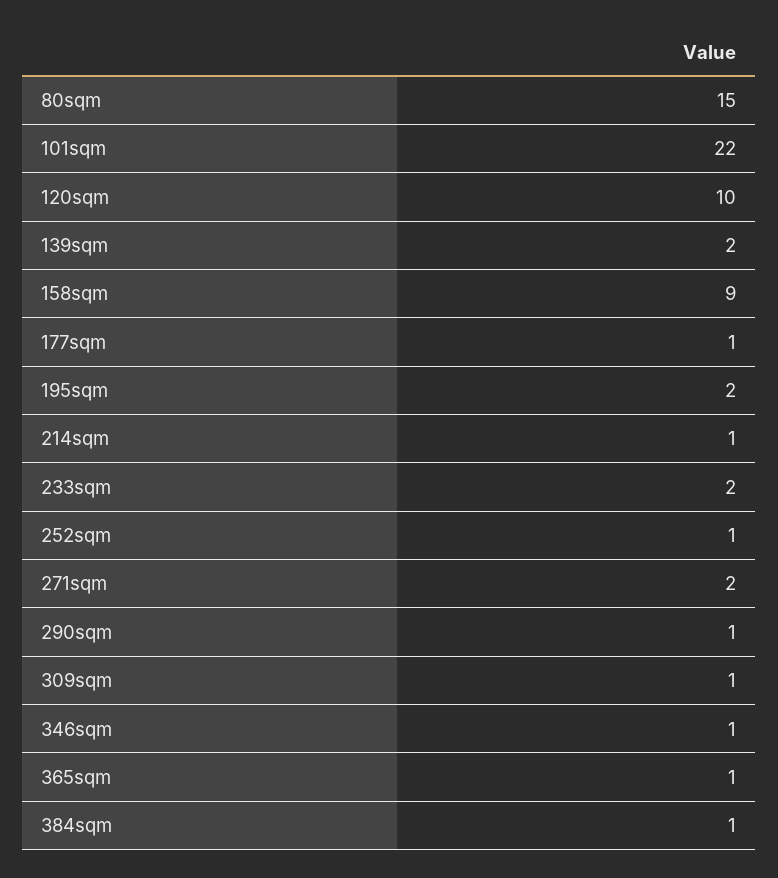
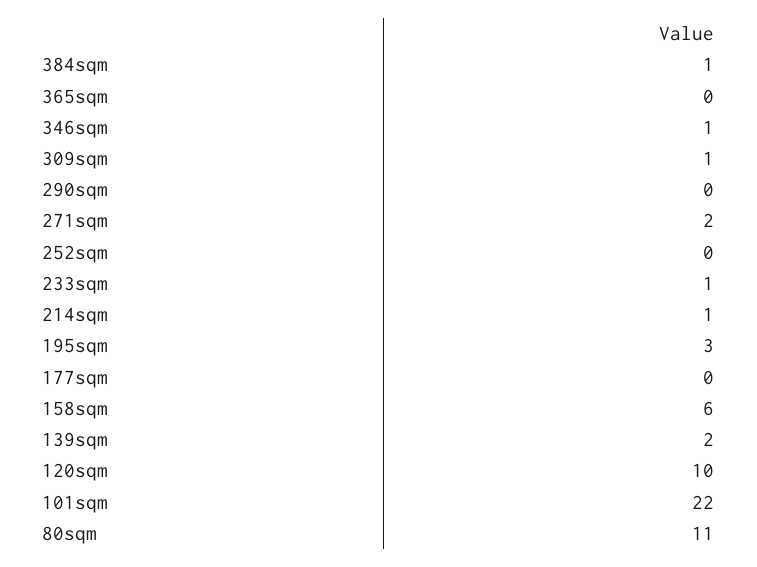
80sqm: 15 -> 11
158sqm: 9 -> 6
177sqm: 1 -> 0
195sqm: 2 -> 3
233sqm: 2 -> 1
252sqm: 1 -> 0
290sqm: 1 -> 0
365sqm: 1 -> 0

